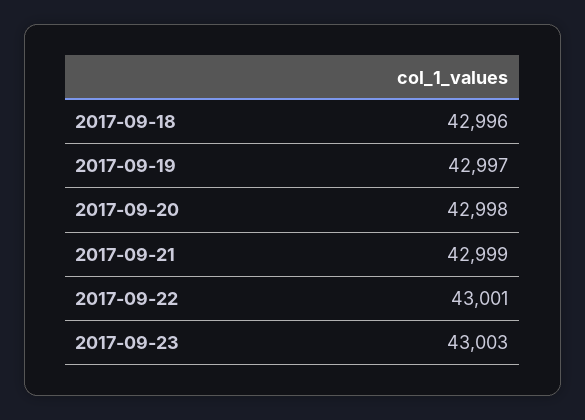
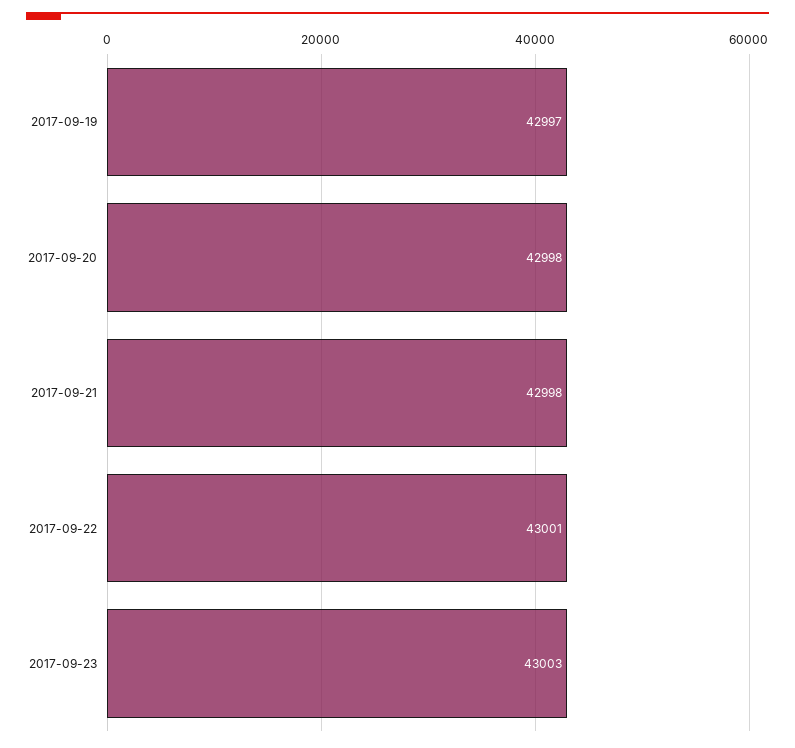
2017-09-18: 42996 -> none
2017-09-21: 42999 -> 42998

